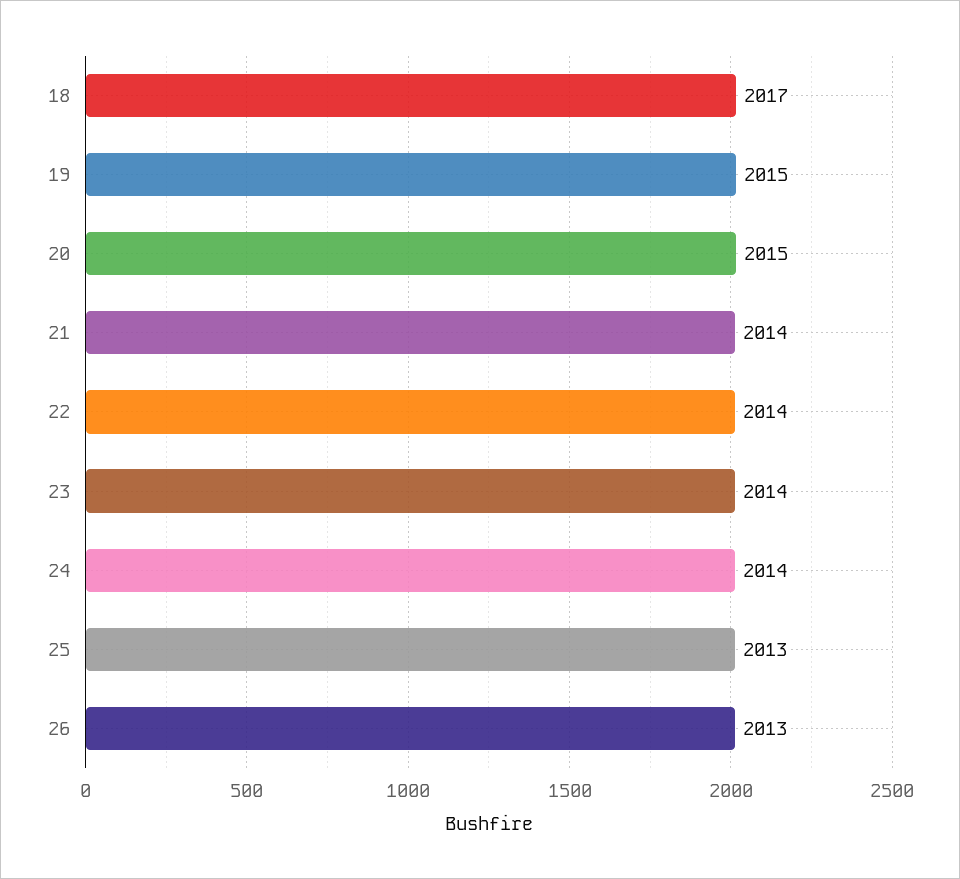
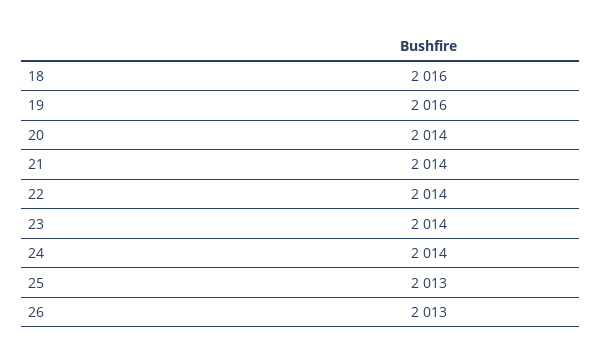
18: 2017 -> 2016
19: 2015 -> 2016
20: 2015 -> 2014

